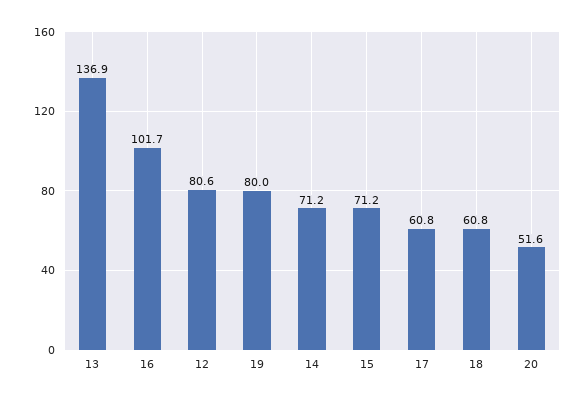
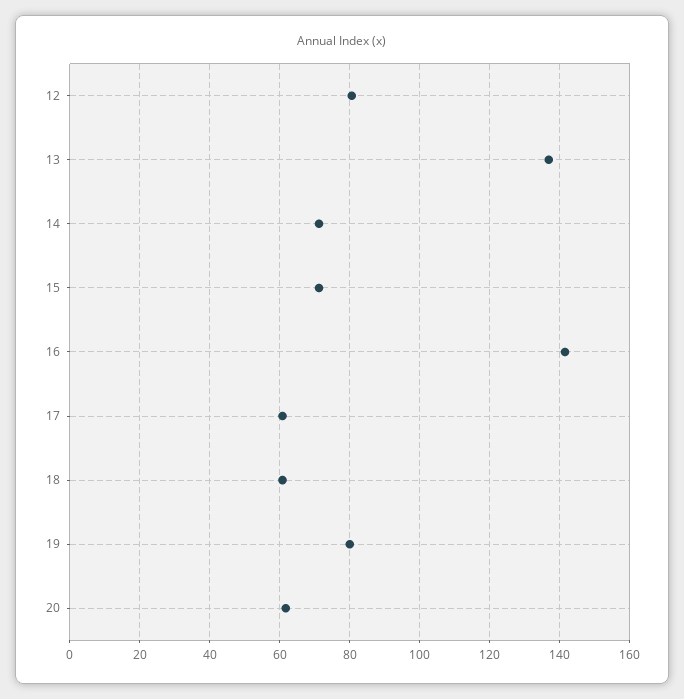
16: 101.7 -> 142
20: 51.6 -> 62

